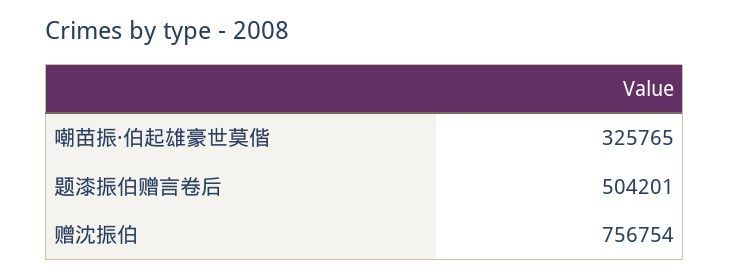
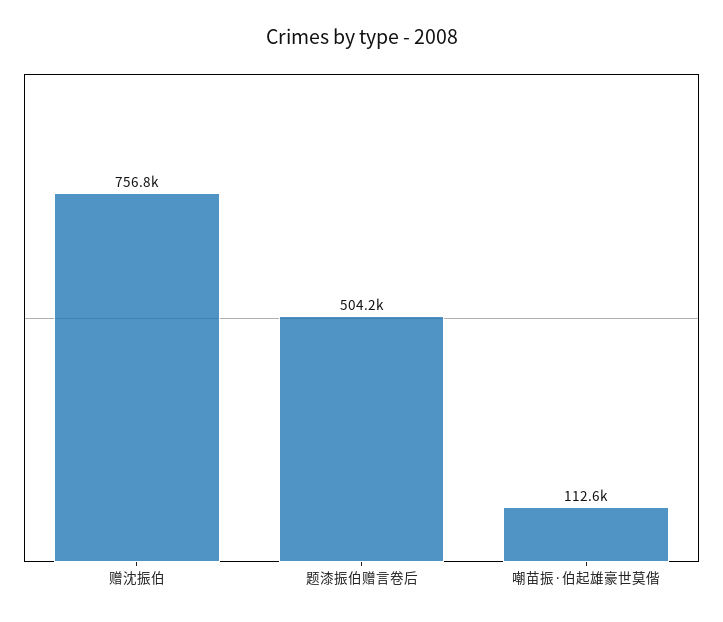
嘲苗振·伯起雄豪世莫偕: 325765 -> 112600

